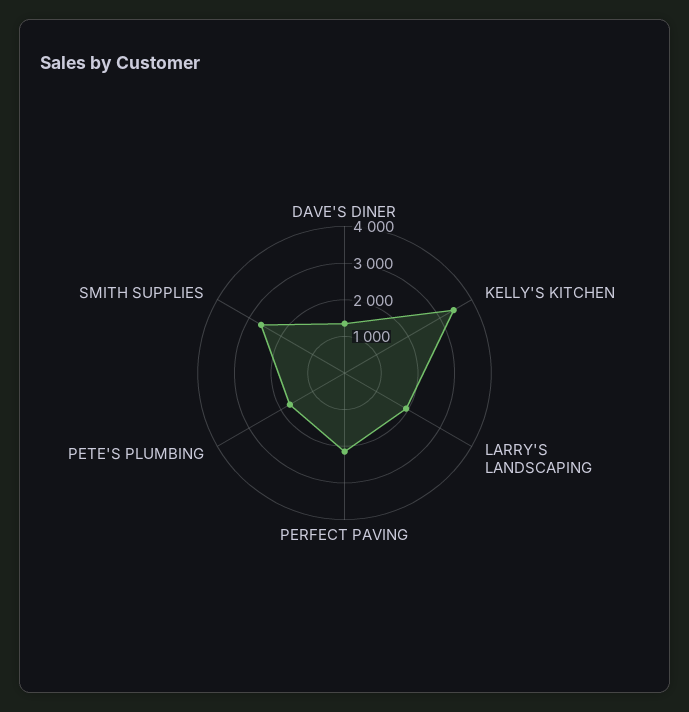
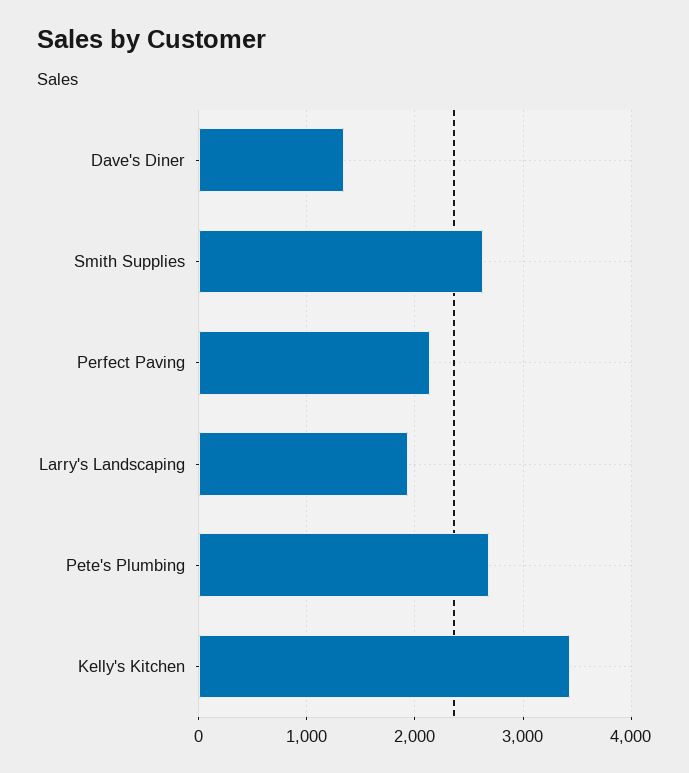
PETE'S PLUMBING: 1750 -> 2700

